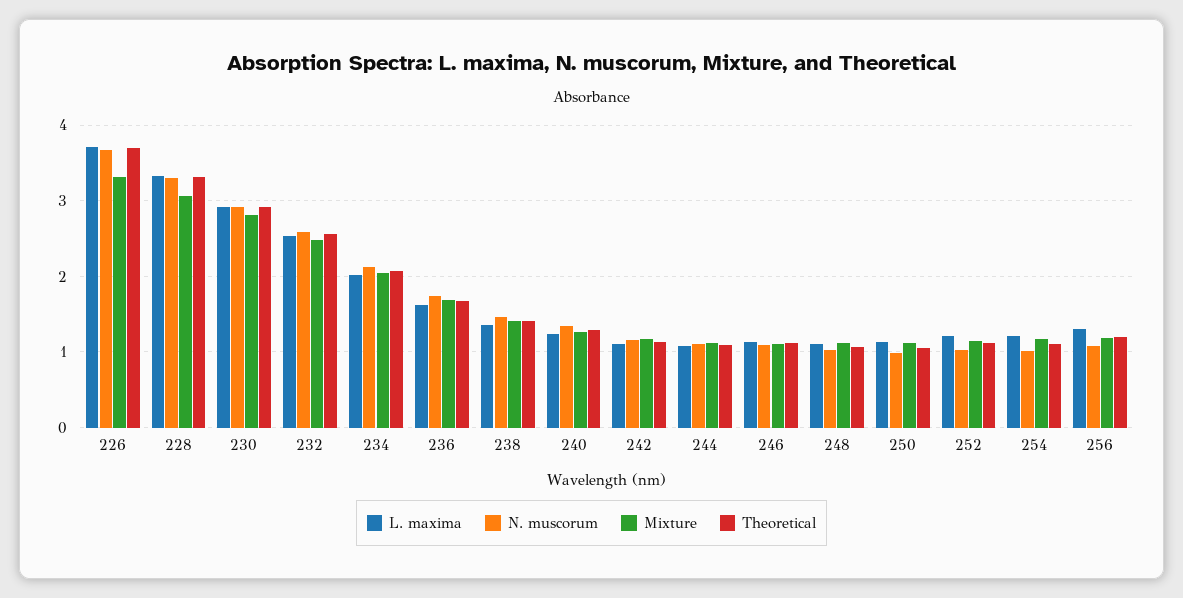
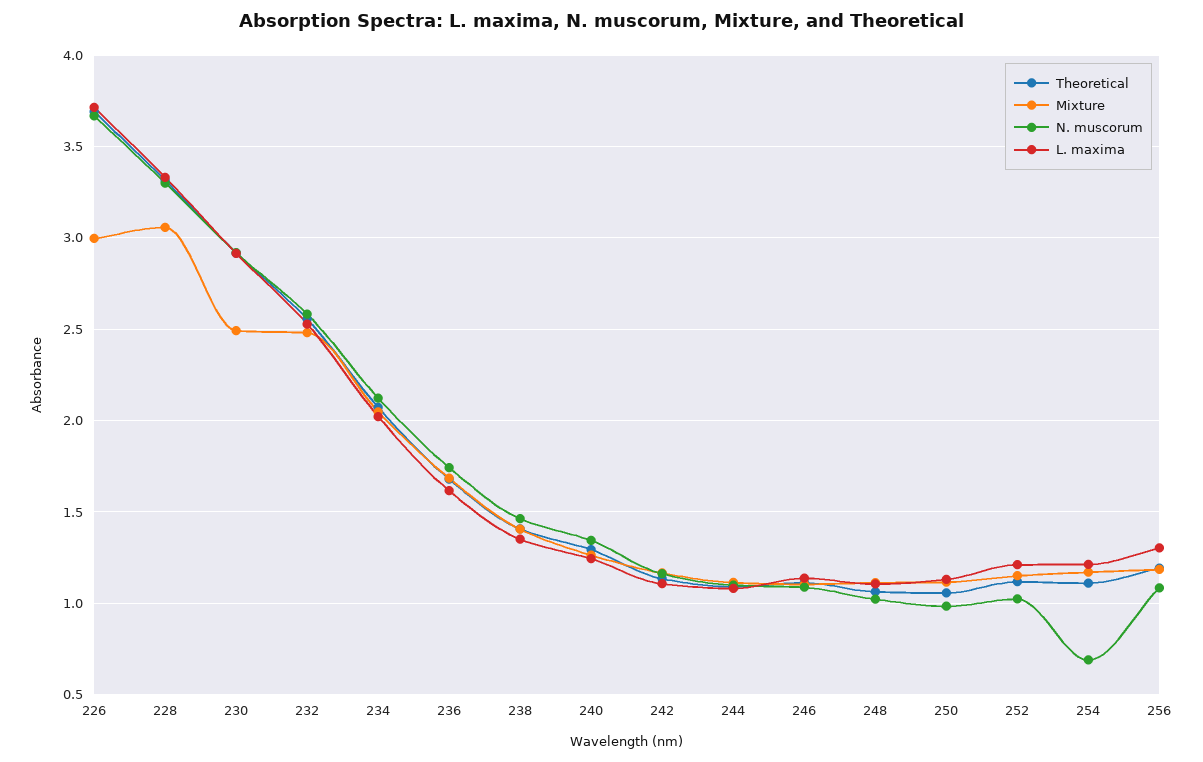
Mixture, 226: 3.3 -> 3
Mixture, 230: 2.8 -> 2.5
N. muscorum, 254: 1 -> 0.7

